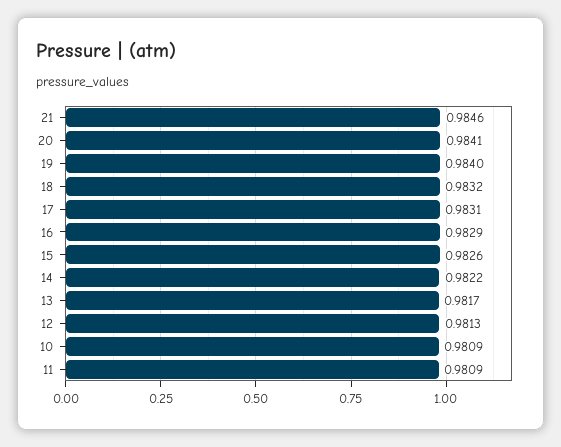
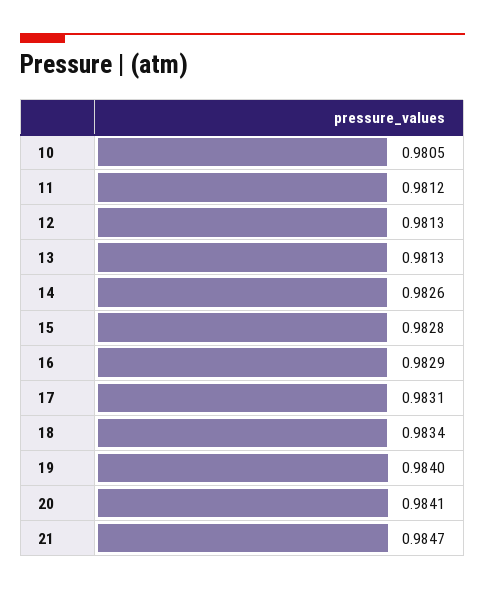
21: 0.9846 -> 0.9847
18: 0.9832 -> 0.9834
15: 0.9826 -> 0.9828
14: 0.9822 -> 0.9826
13: 0.9817 -> 0.9813
10: 0.9809 -> 0.9805
11: 0.9809 -> 0.9812

